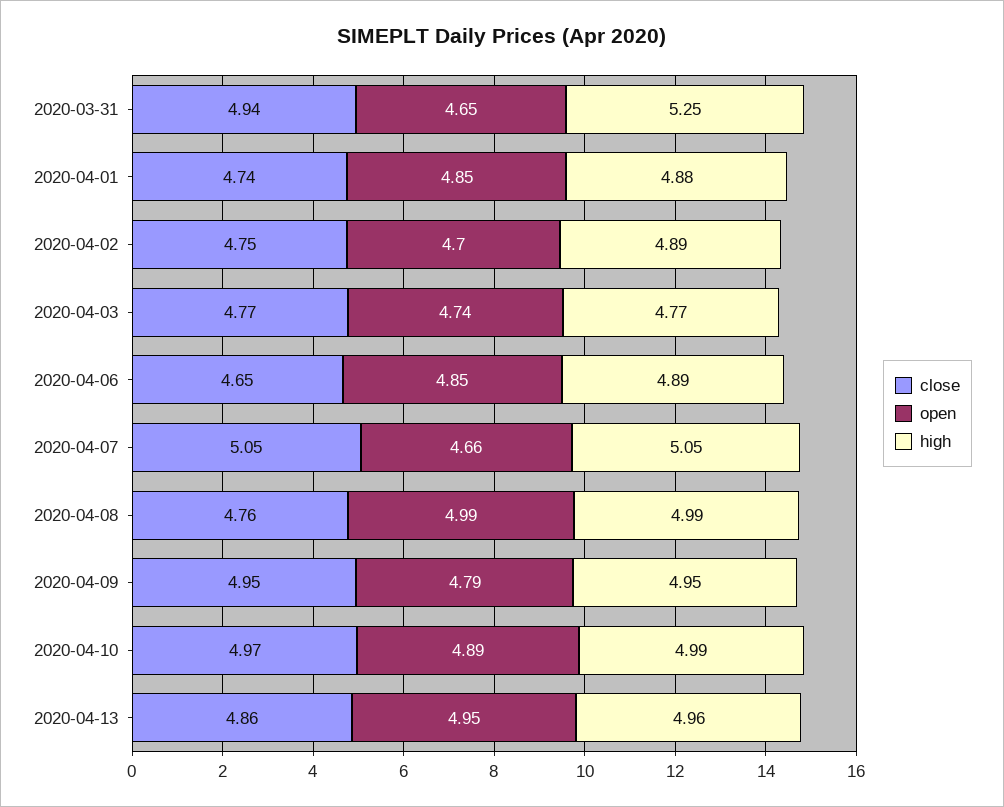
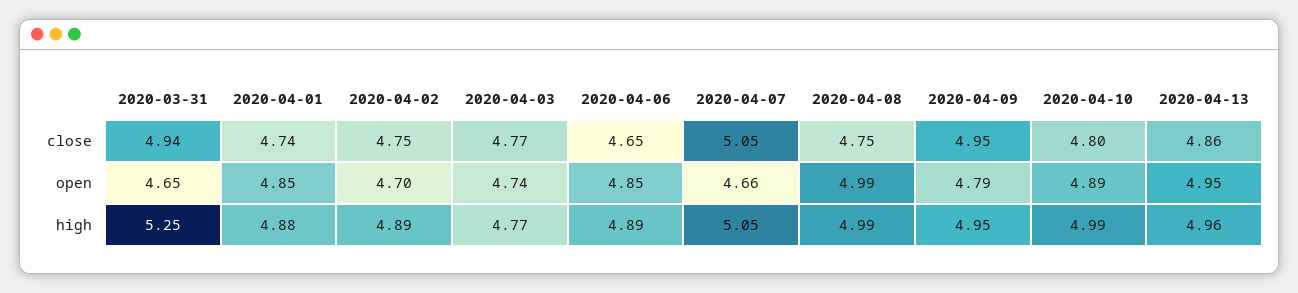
close, 2020-04-08: 4.76 -> 4.75
close, 2020-04-10: 4.97 -> 4.8

